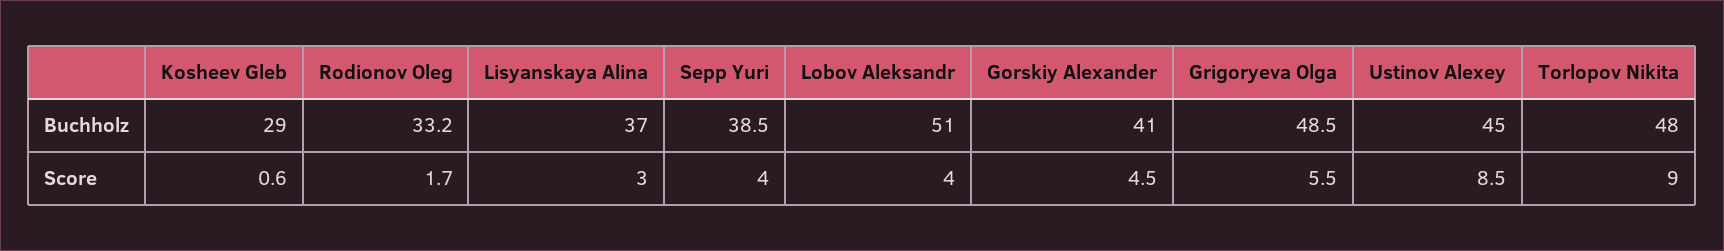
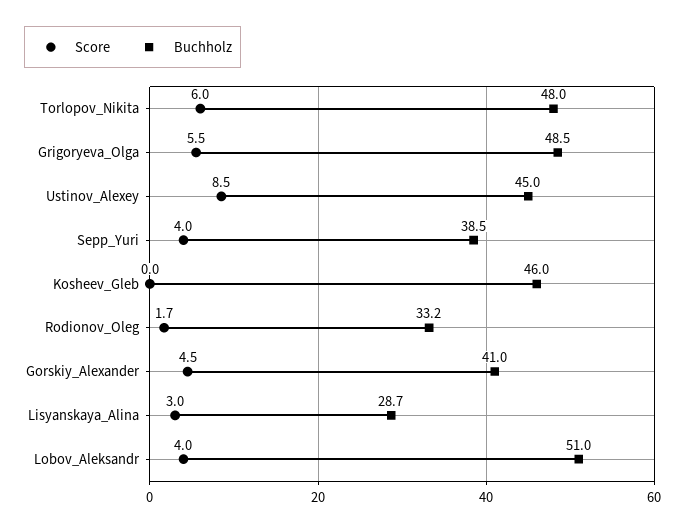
Buchholz, Kosheev Gleb: 29 -> 46
Buchholz, Lisyanskaya Alina: 37 -> 28.7
Score, Kosheev Gleb: 0.6 -> 0
Score, Torlopov Nikita: 9 -> 6

